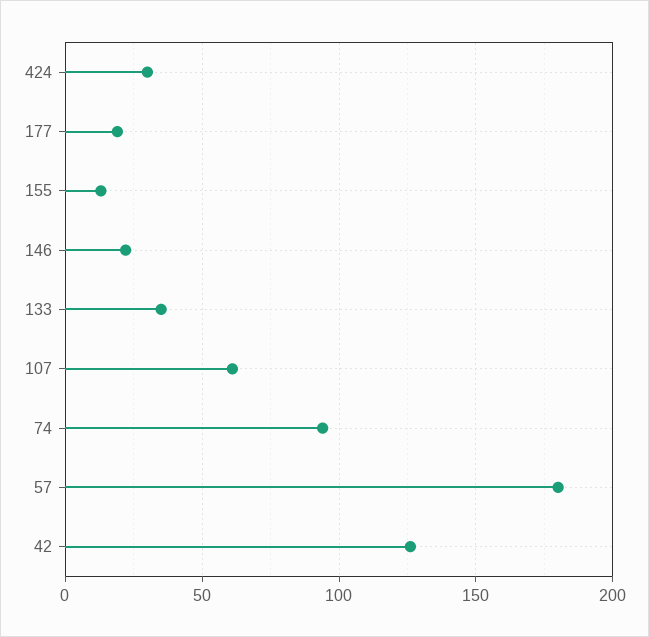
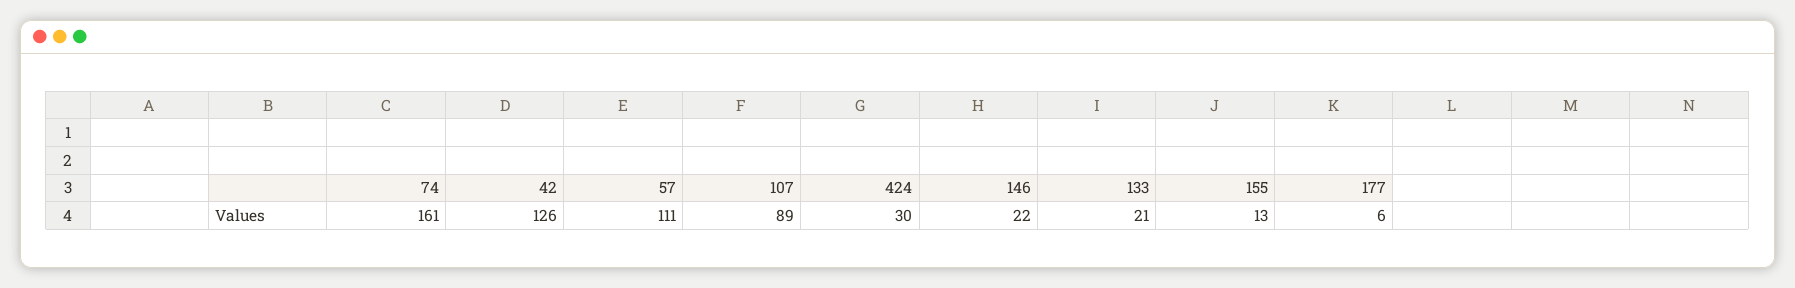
177: 20 -> 6
133: 35 -> 21
107: 60 -> 89
74: 95 -> 161
57: 180 -> 111

